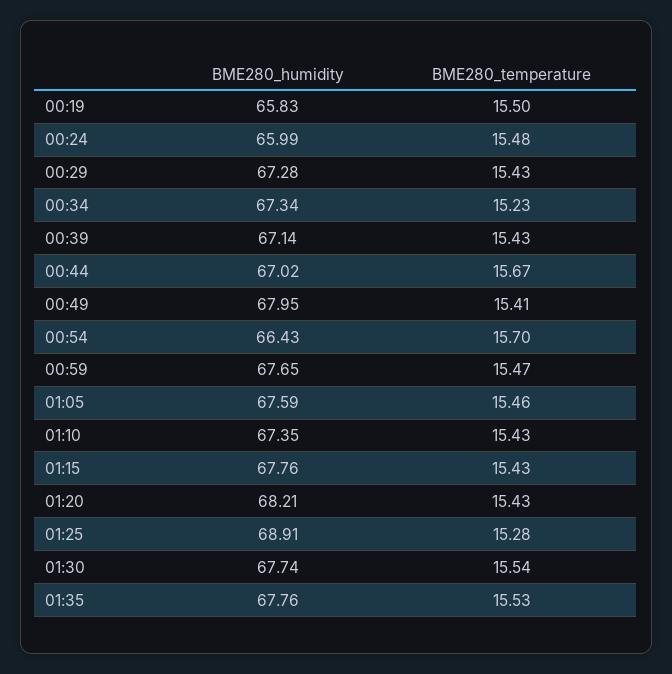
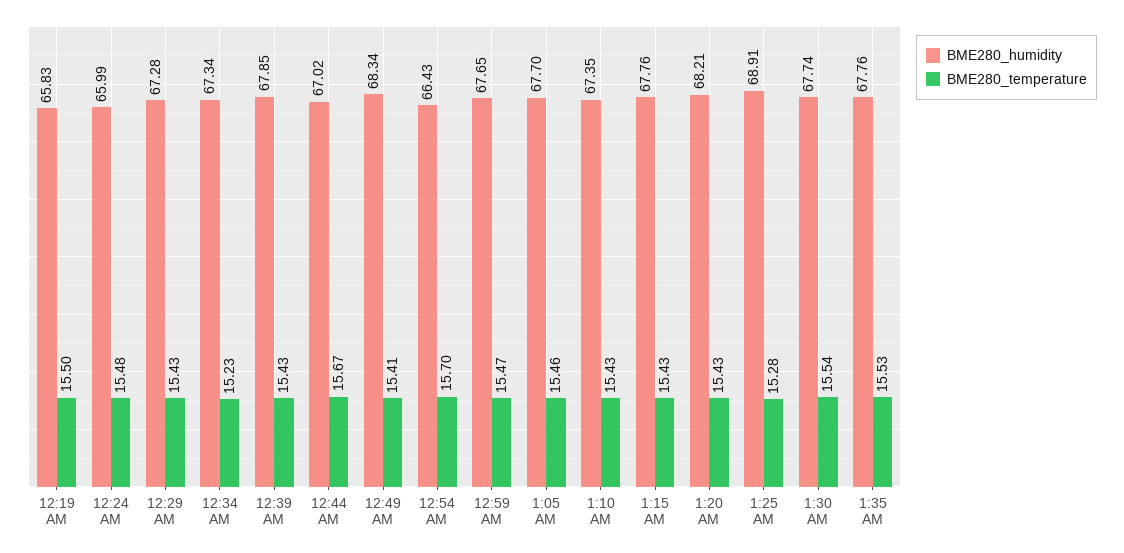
BME280_humidity, 00:39: 67.14 -> 67.85
BME280_humidity, 00:49: 67.95 -> 68.34
BME280_humidity, 01:05: 67.59 -> 67.7

